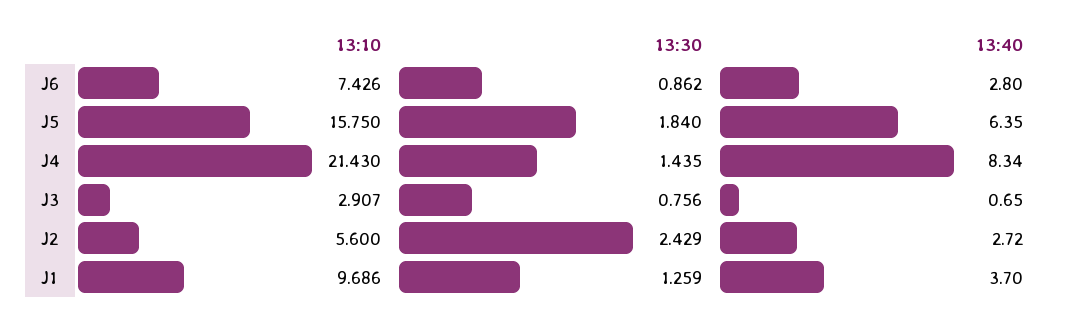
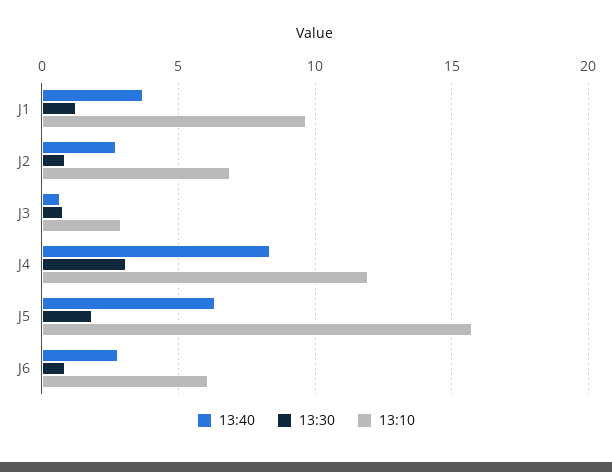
13:10, J6: 7.426 -> 6
13:10, J4: 21.43 -> 12
13:30, J4: 1.435 -> 3
13:10, J2: 5.6 -> 7
13:30, J2: 2.429 -> 1

